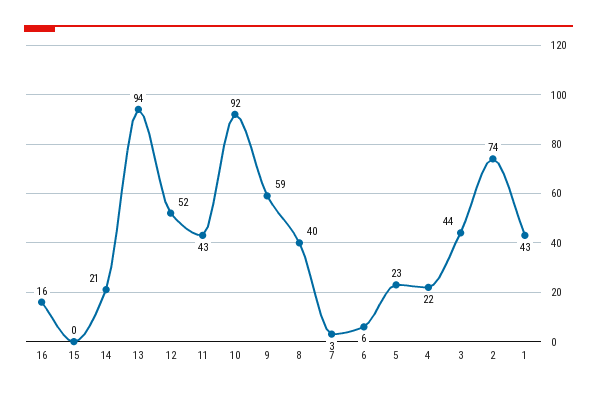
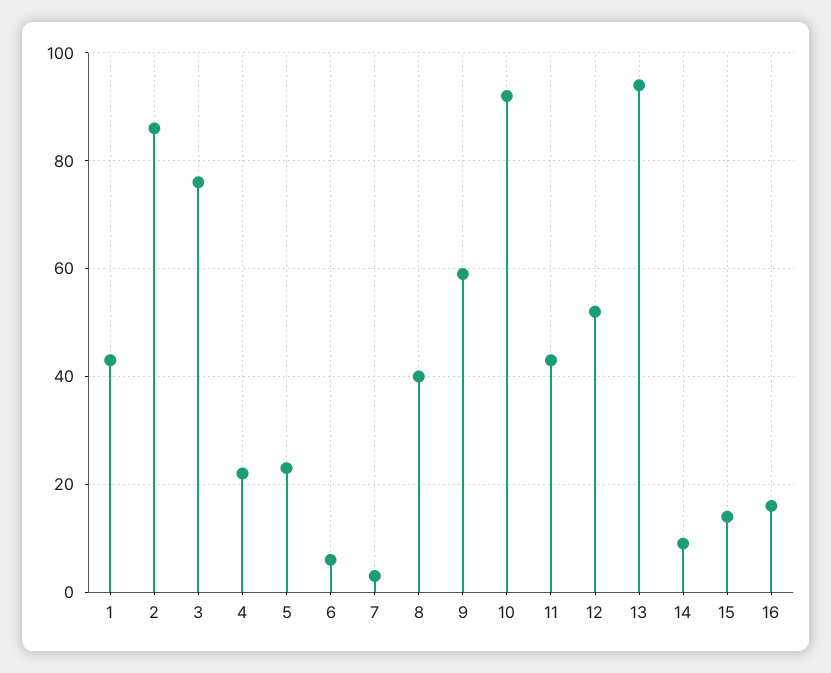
15: 0 -> 15
14: 21 -> 10
3: 44 -> 75
2: 74 -> 85

